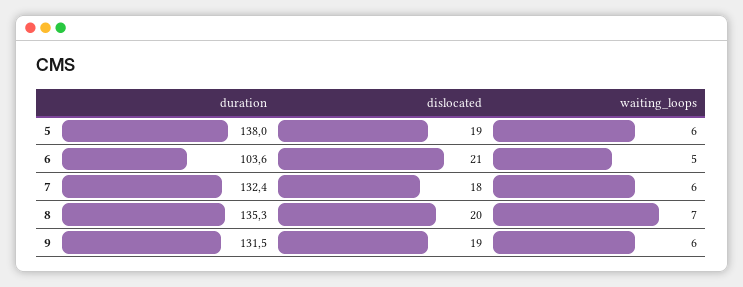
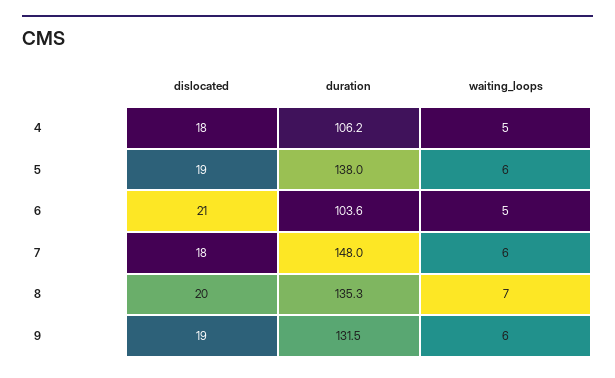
duration, 7: 132.4 -> 148
dislocated, 4: none -> 18
duration, 4: none -> 106.2
waiting_loops, 4: none -> 5

